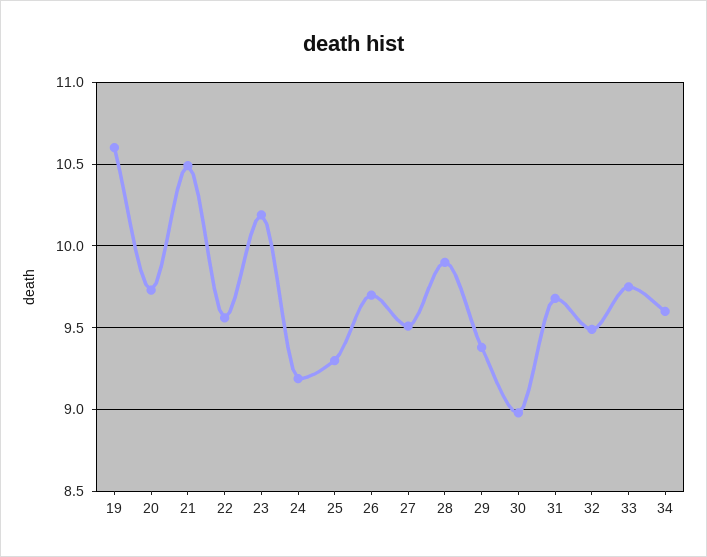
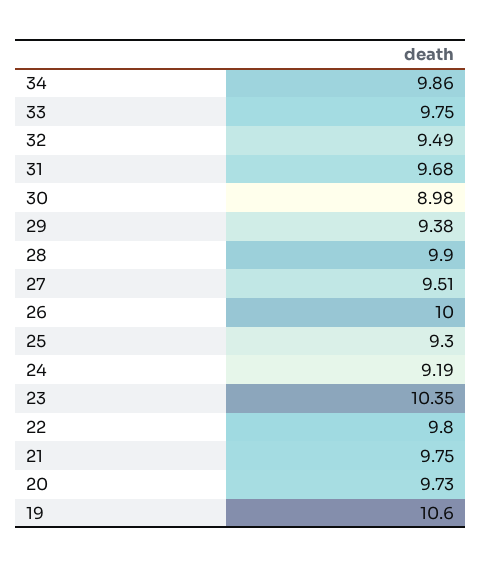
21: 10.5 -> 9.75
22: 9.55 -> 9.8
23: 10.2 -> 10.35
26: 9.7 -> 10
34: 9.6 -> 9.86

